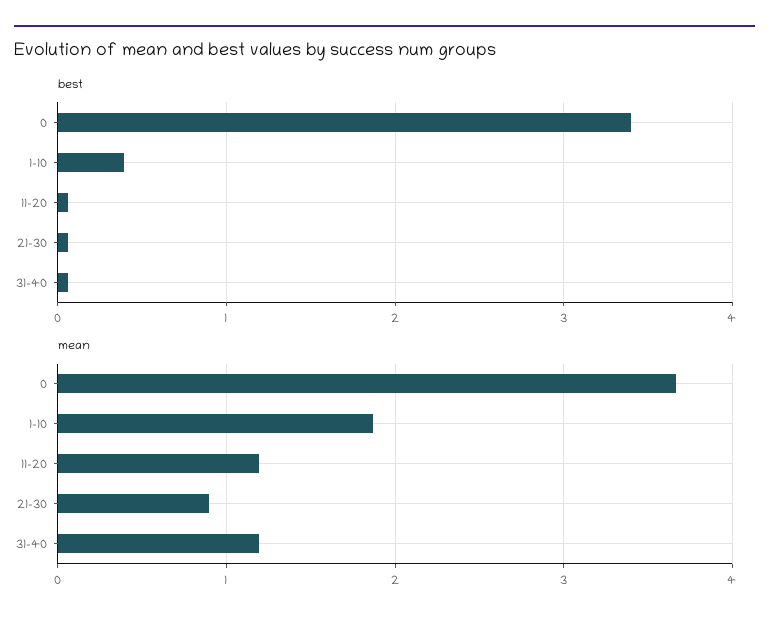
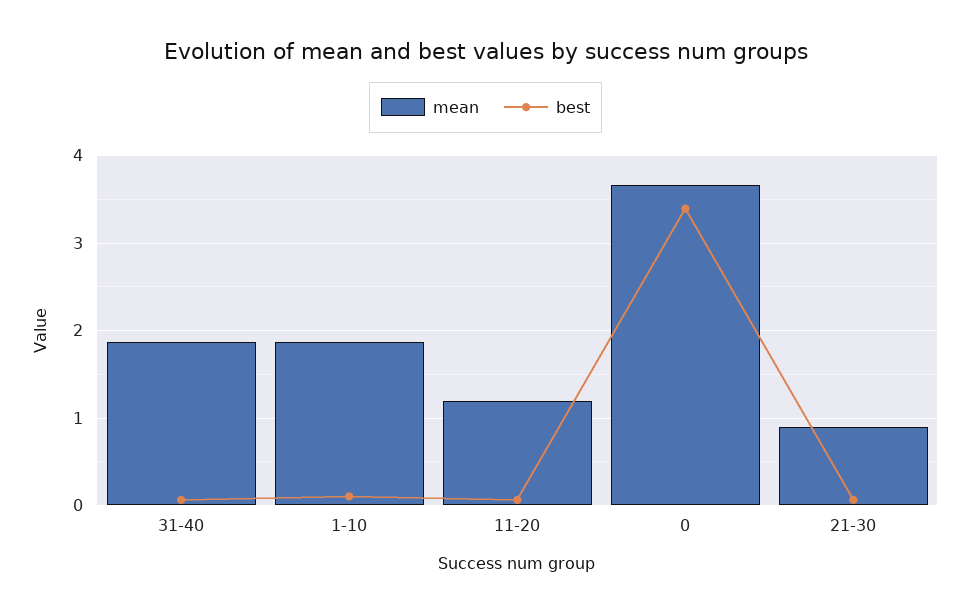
best, 1-10: 0.4 -> 0.1
mean, 31-40: 1.2 -> 1.9

